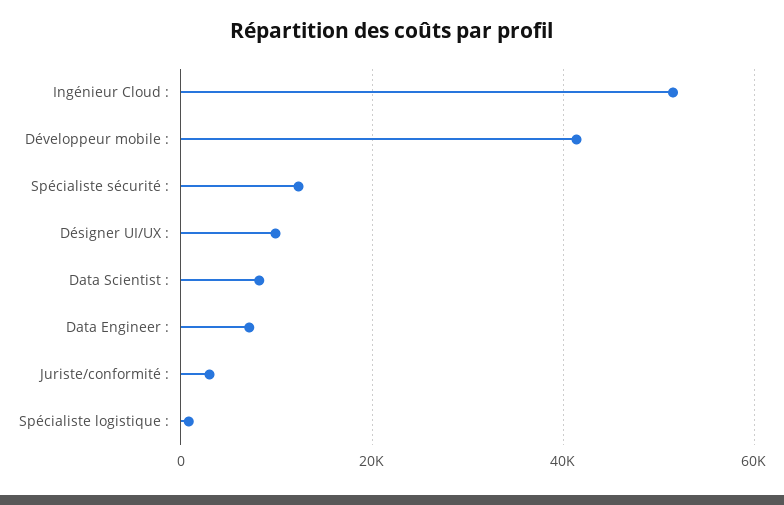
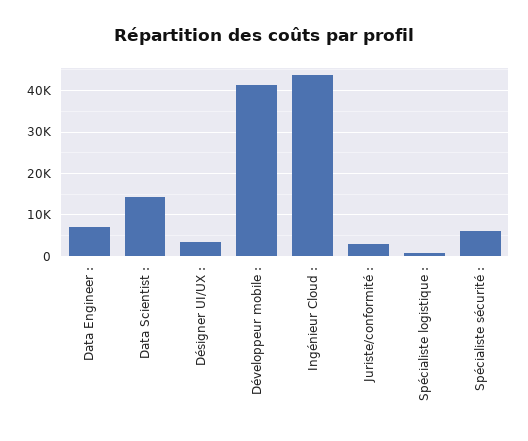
Ingénieur Cloud :: 52000 -> 44000
Spécialiste sécurité :: 12000 -> 6000
Désigner UI/UX :: 10000 -> 4000
Data Scientist :: 8000 -> 14000

